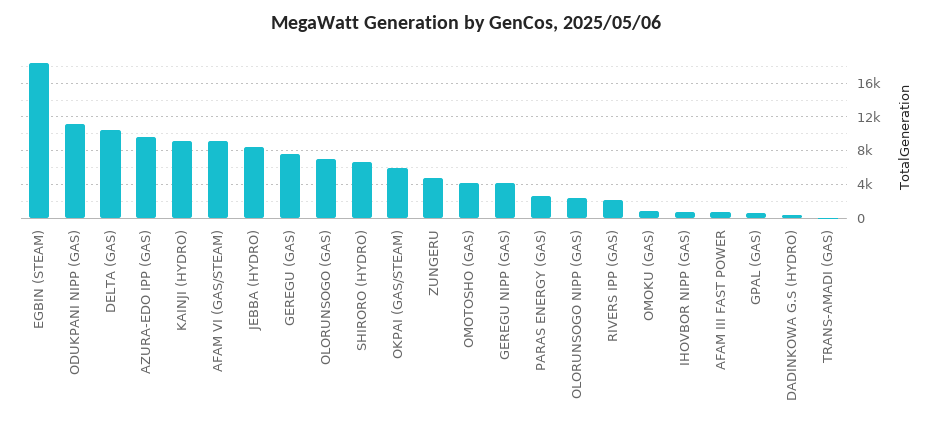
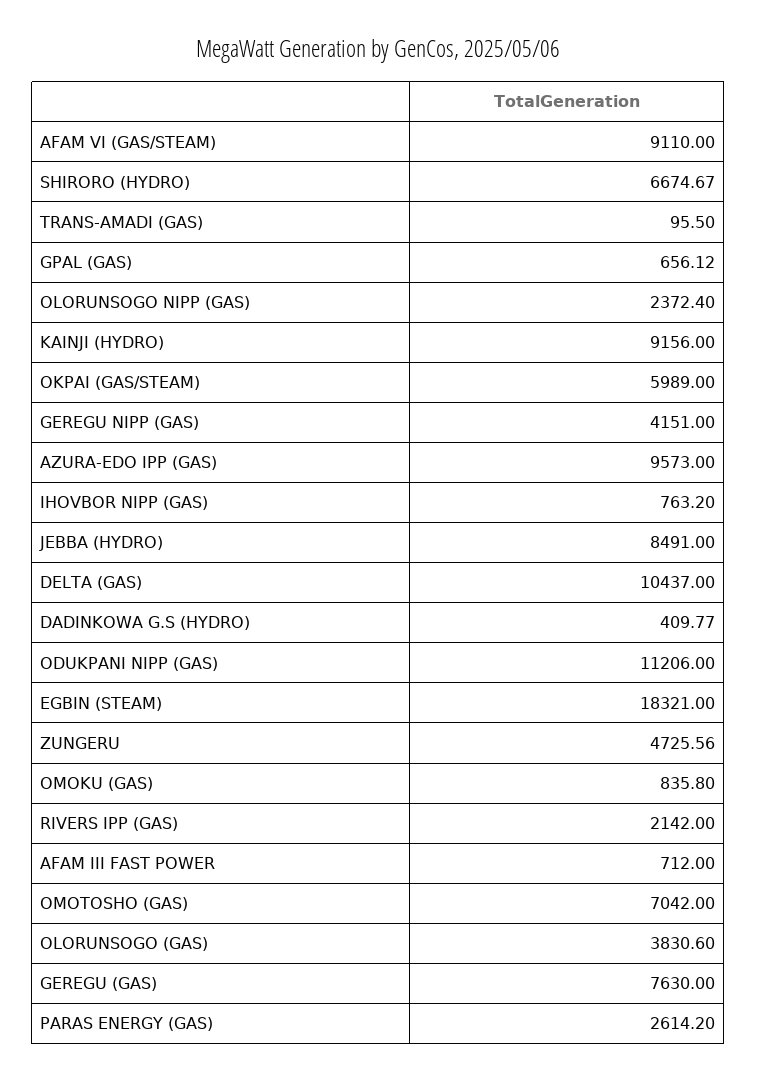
OLORUNSOGO (GAS): 7000 -> 3830.6
OMOTOSHO (GAS): 4000 -> 7042

